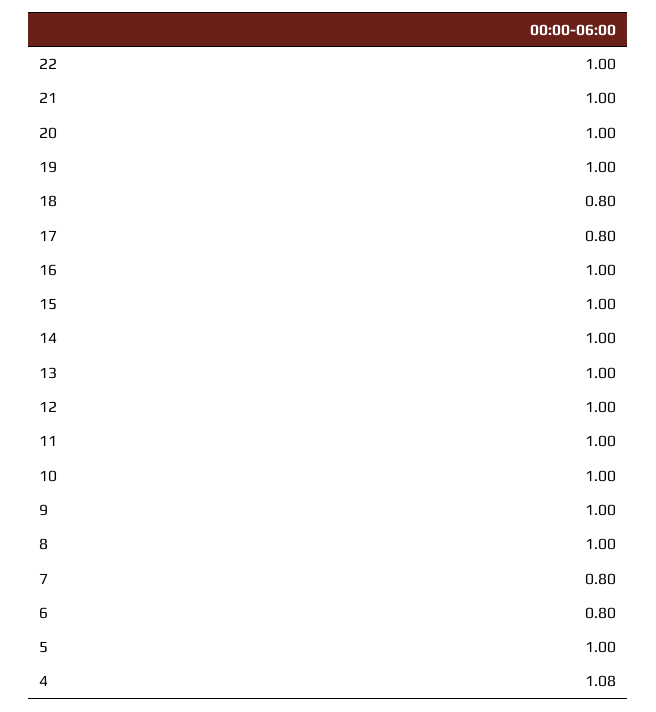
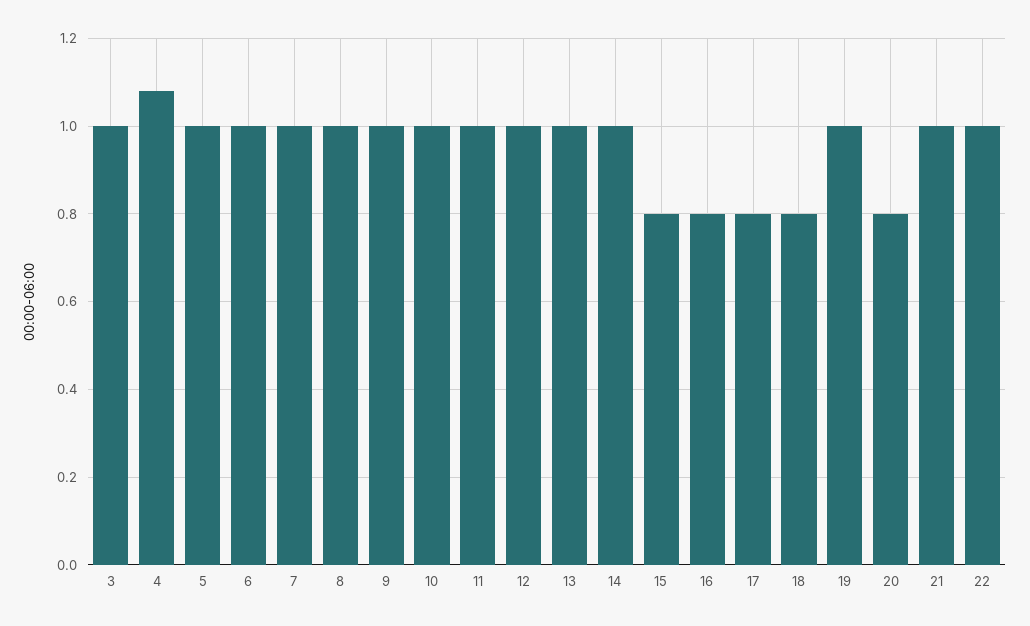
20: 1 -> 0.8
16: 1 -> 0.8
15: 1 -> 0.8
7: 0.8 -> 1
6: 0.8 -> 1
3: none -> 1

